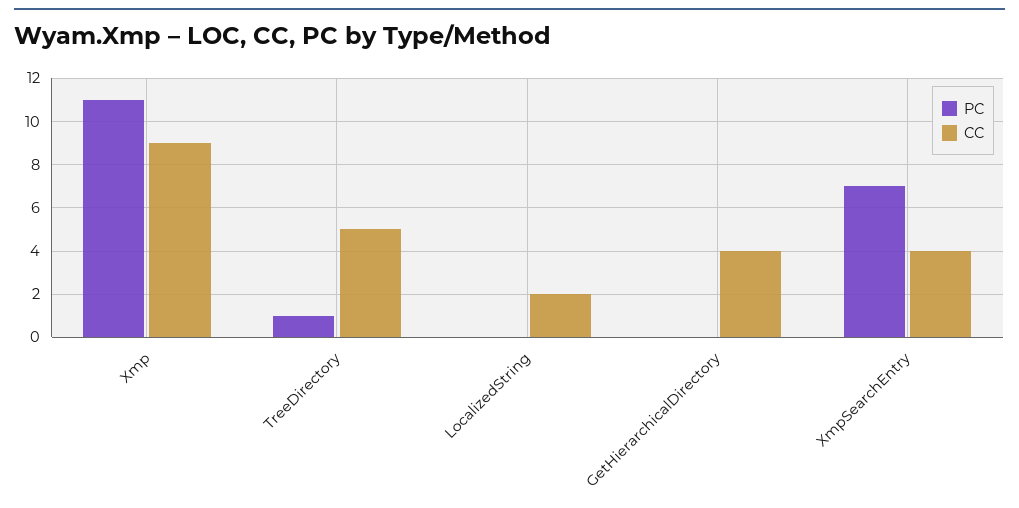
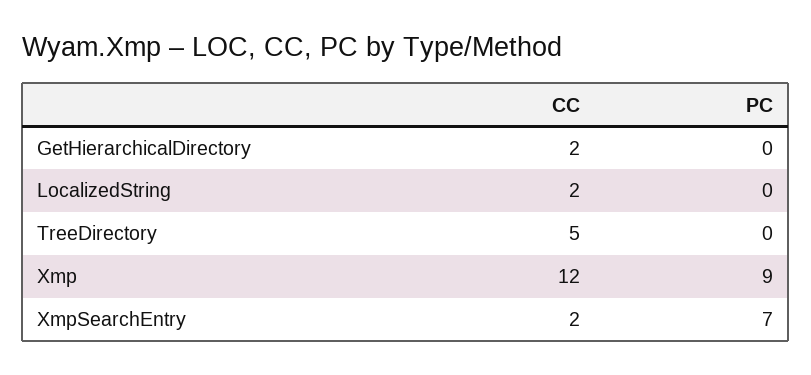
PC, Xmp: 11 -> 9
CC, Xmp: 9 -> 12
PC, TreeDirectory: 1 -> 0
CC, GetHierarchicalDirectory: 4 -> 2
CC, XmpSearchEntry: 4 -> 2

